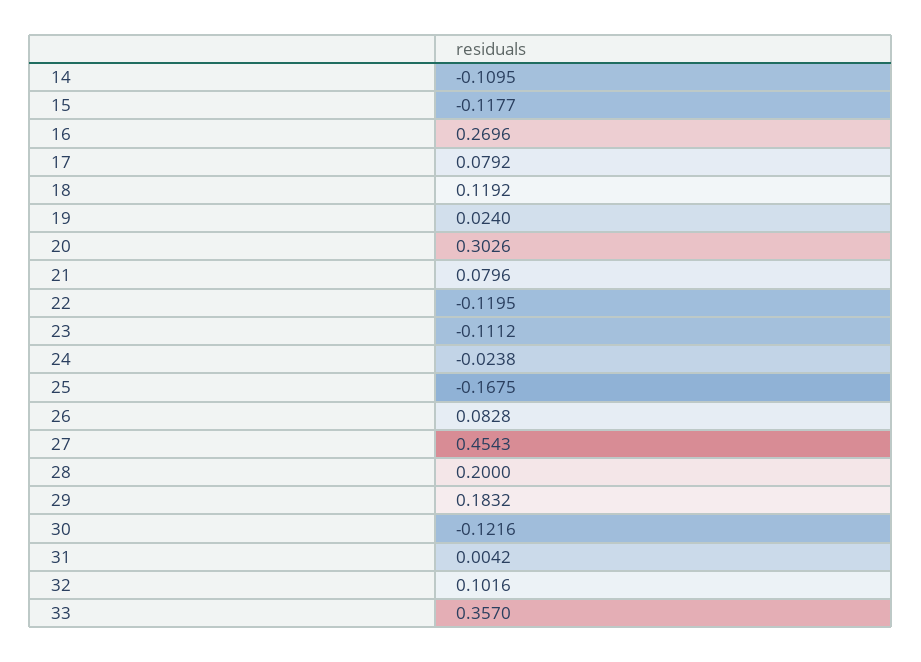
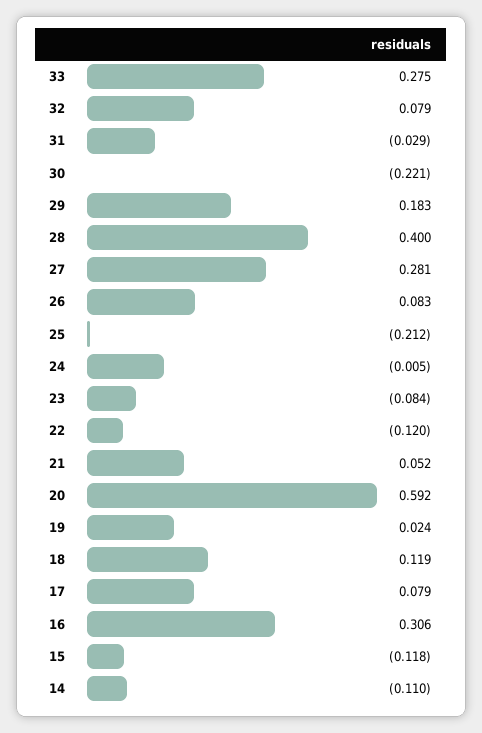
16: 0.2696 -> 0.306
20: 0.3026 -> 0.592
21: 0.0796 -> 0.052
23: -0.1112 -> -0.084
24: -0.0238 -> -0.005
25: -0.1675 -> -0.212
27: 0.4543 -> 0.281
28: 0.2 -> 0.4
30: -0.1216 -> -0.221
31: 0.0042 -> -0.029
32: 0.1016 -> 0.079
33: 0.357 -> 0.275

